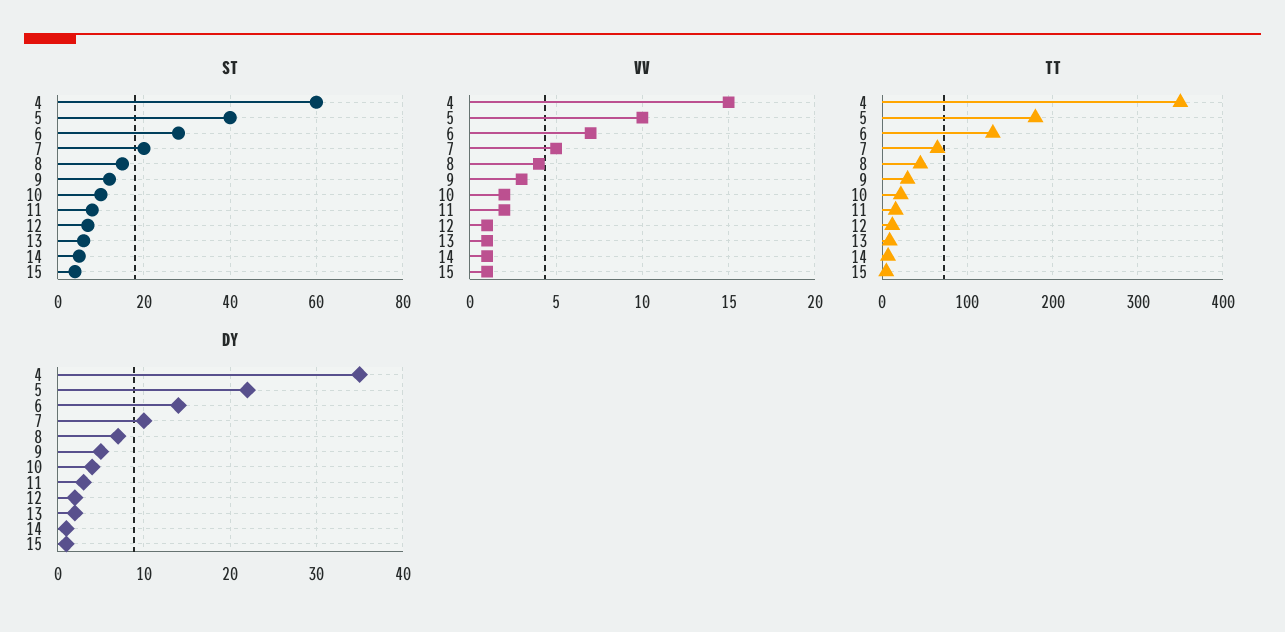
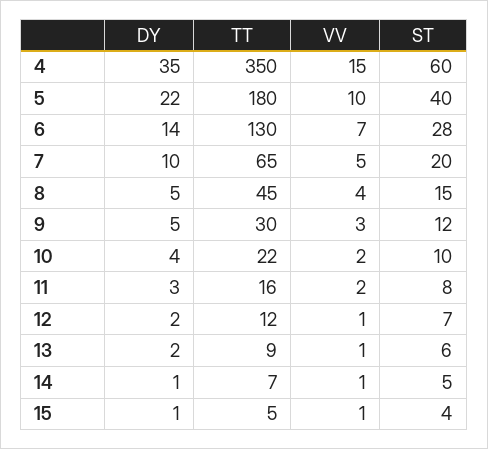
DY, 8: 7 -> 5

